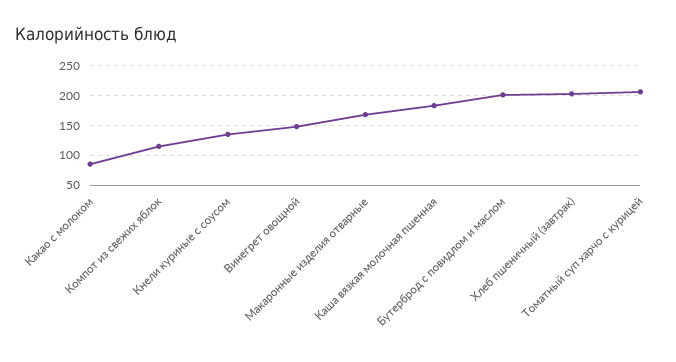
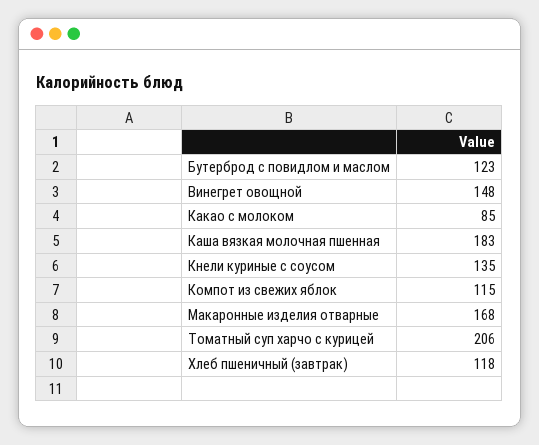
Бутерброд с повидлом и маслом: 200 -> 123
Хлеб пшеничный (завтрак): 200 -> 118

